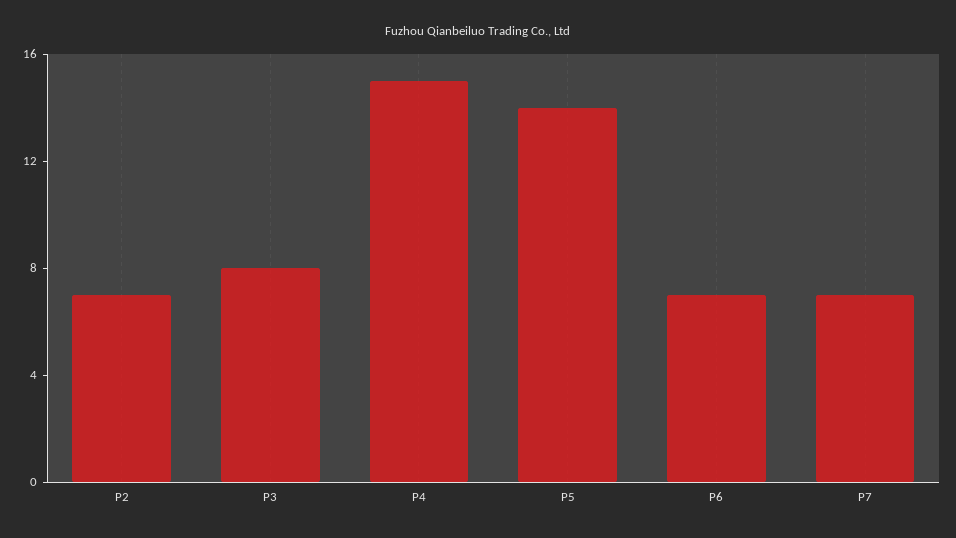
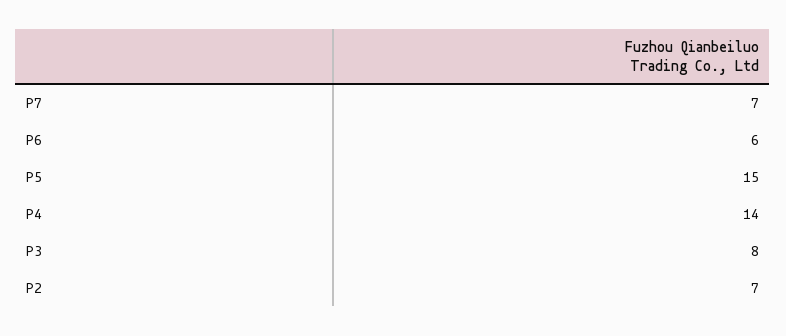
P4: 15 -> 14
P5: 14 -> 15
P6: 7 -> 6

